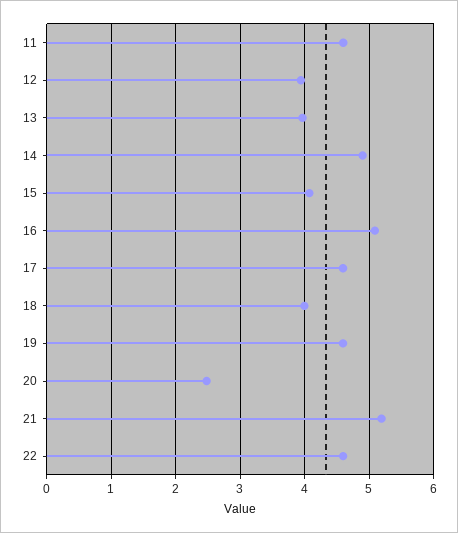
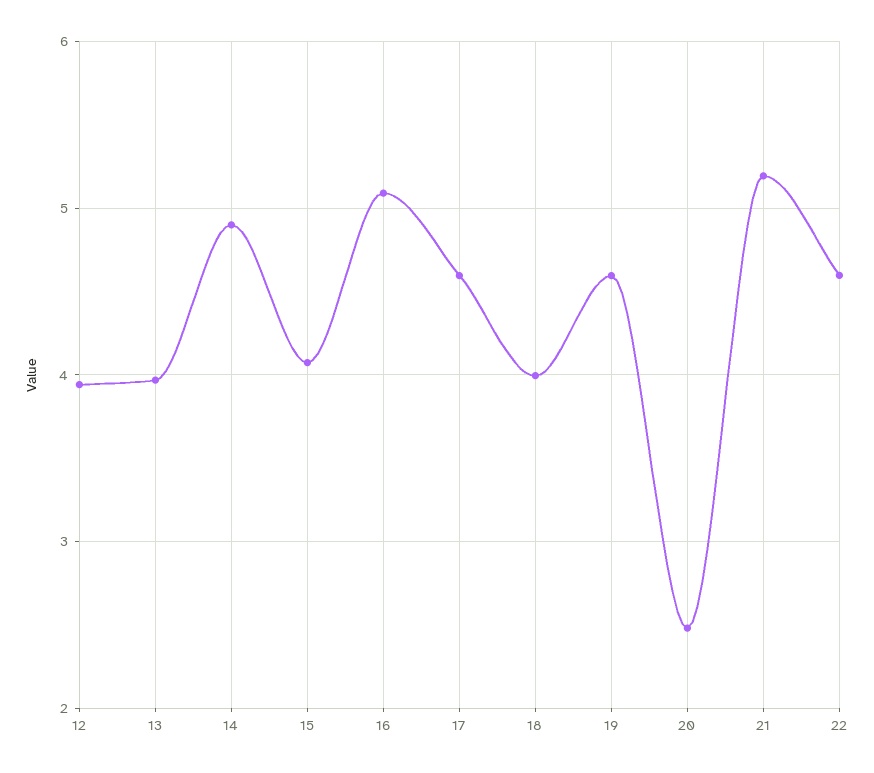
11: 4.6 -> none

